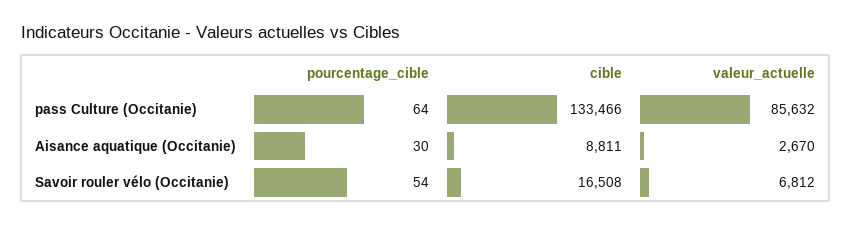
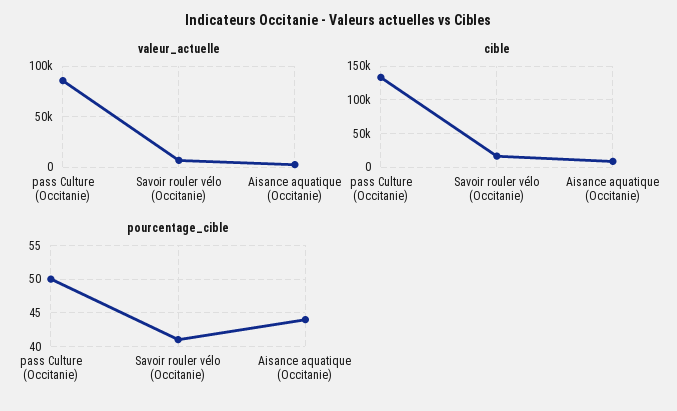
pourcentage_cible, pass Culture (Occitanie): 64 -> 50
pourcentage_cible, Aisance aquatique (Occitanie): 30 -> 44
pourcentage_cible, Savoir rouler vélo (Occitanie): 54 -> 41

